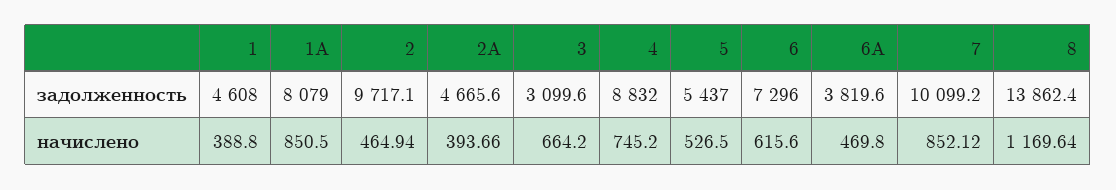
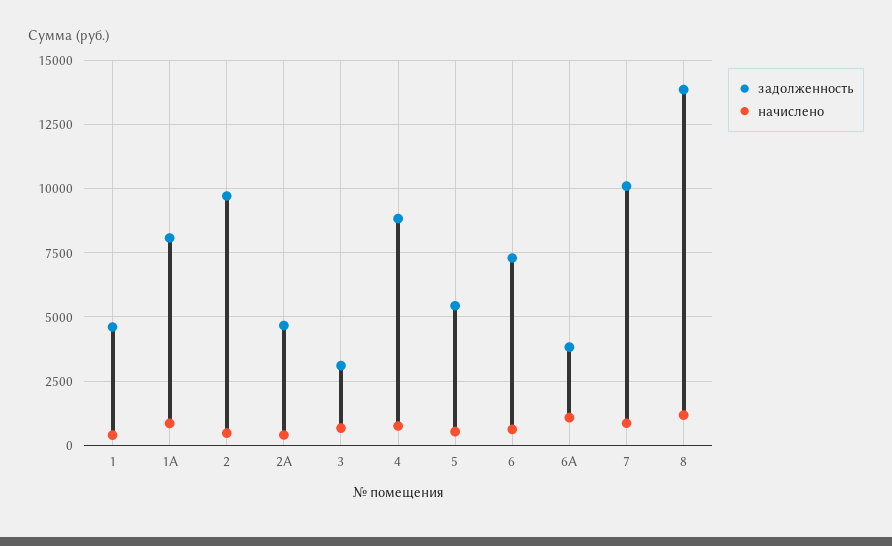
начислено, 6А: 469.8 -> 1000

